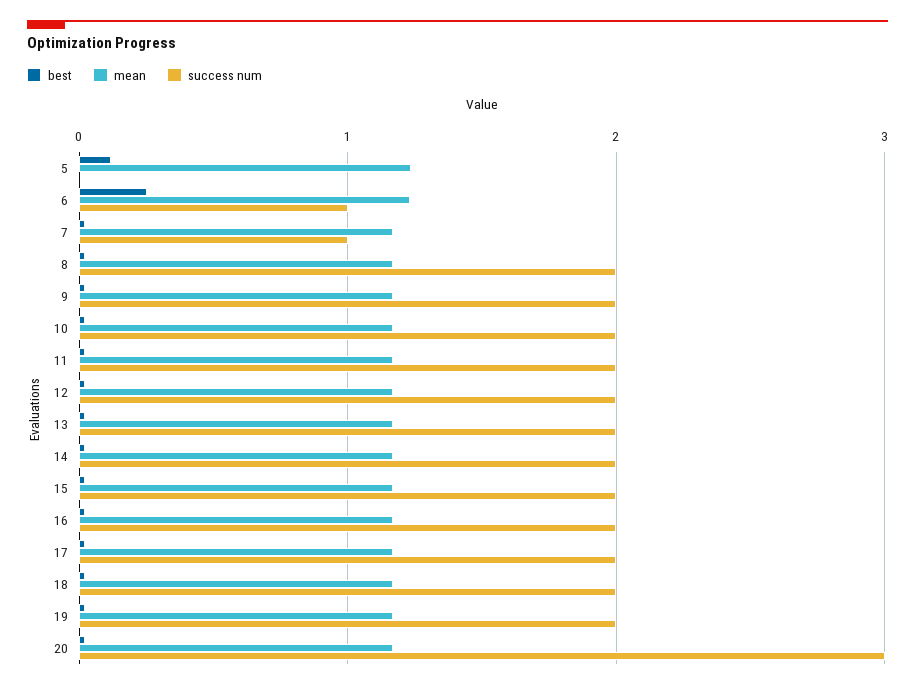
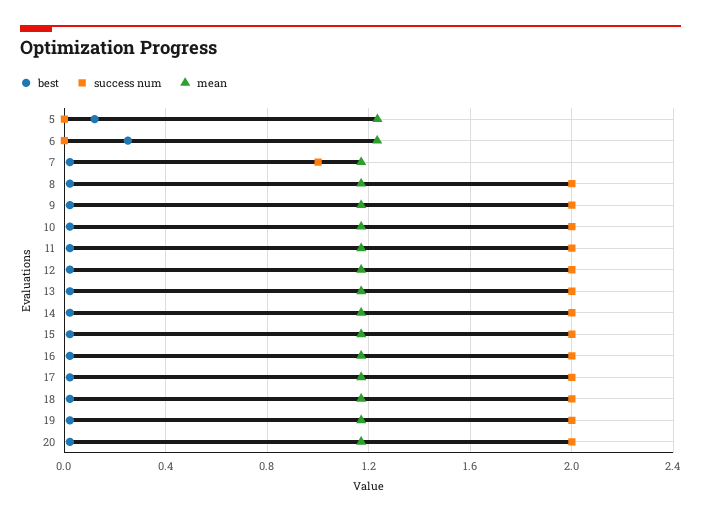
success num, 6: 1 -> 0
success num, 20: 3 -> 2

